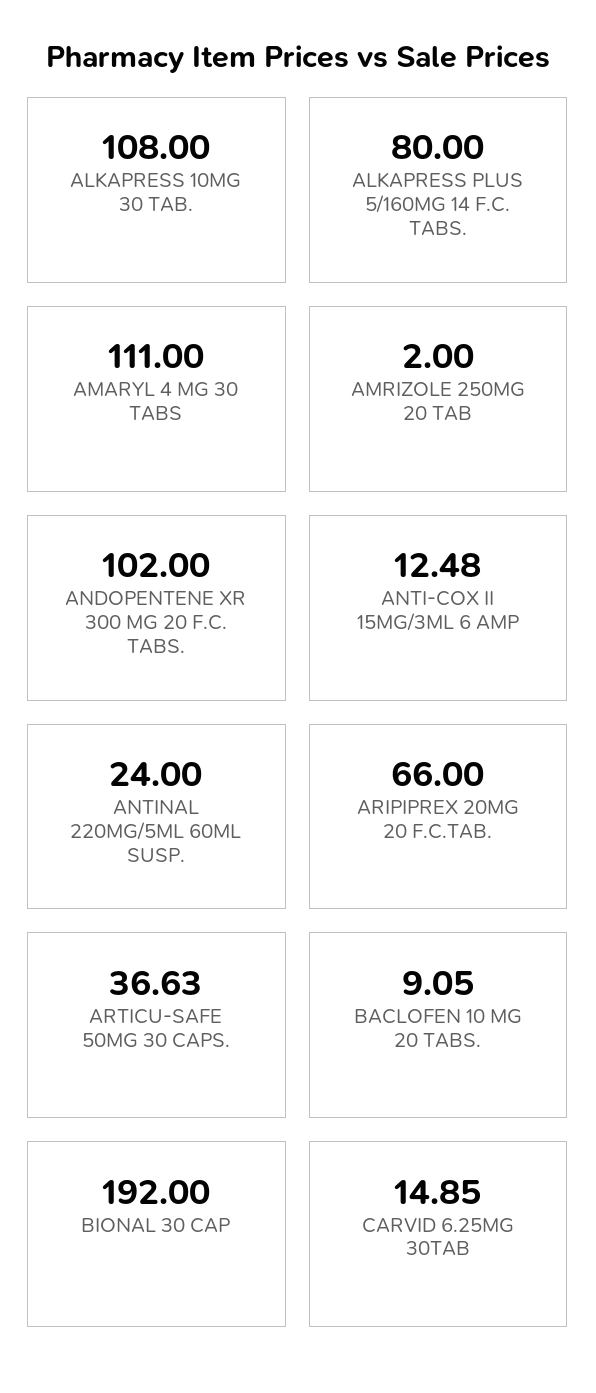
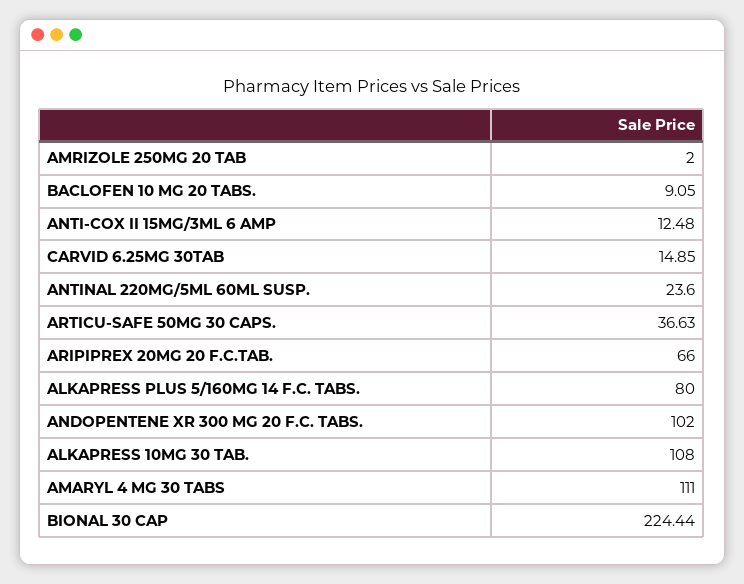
ANTINAL 220MG/5ML 60ML SUSP.: 24 -> 23.6
BIONAL 30 CAP: 192 -> 224.44

